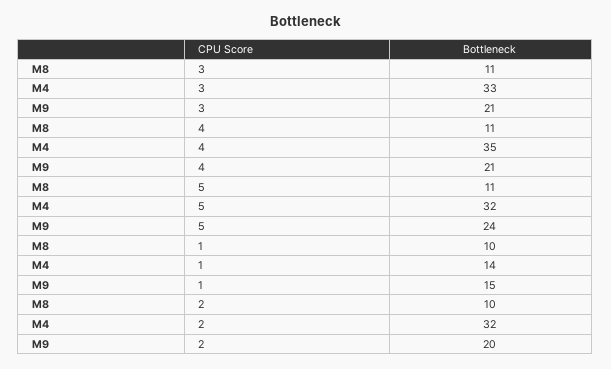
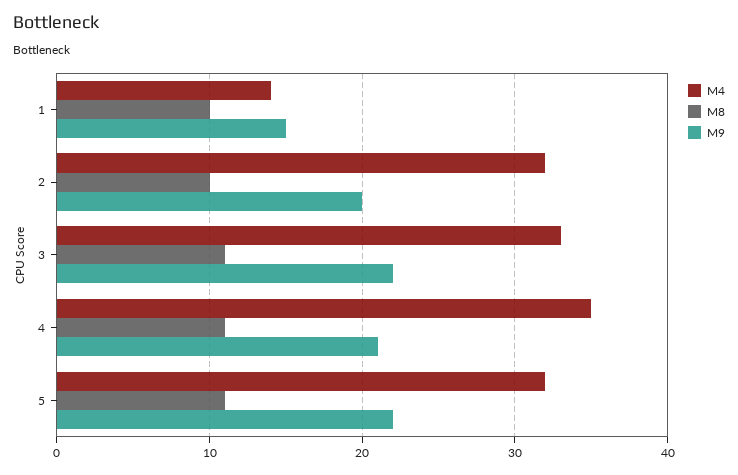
M9, 3: 21 -> 22
M9, 5: 24 -> 22

